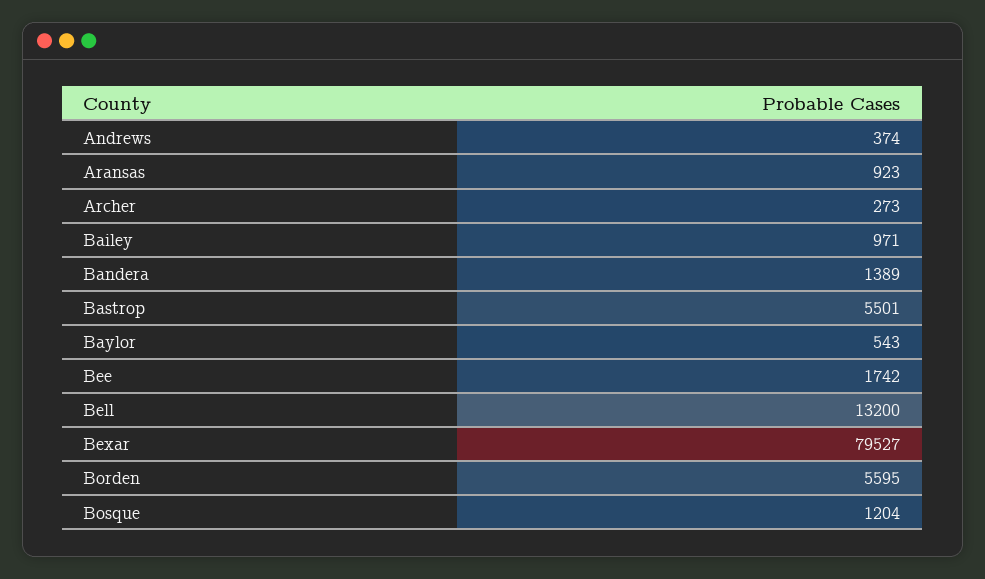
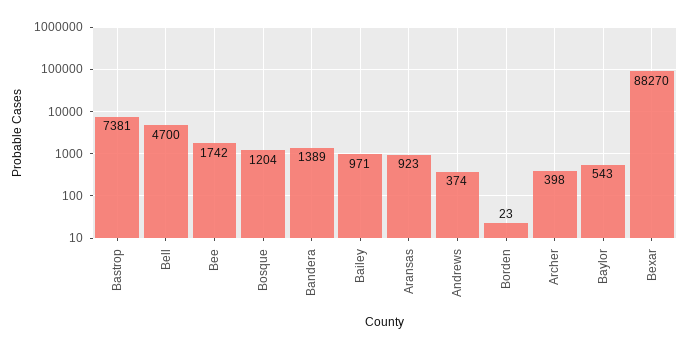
Archer: 273 -> 398
Bastrop: 5501 -> 7381
Bell: 13200 -> 4700
Bexar: 79527 -> 88270
Borden: 5595 -> 23

